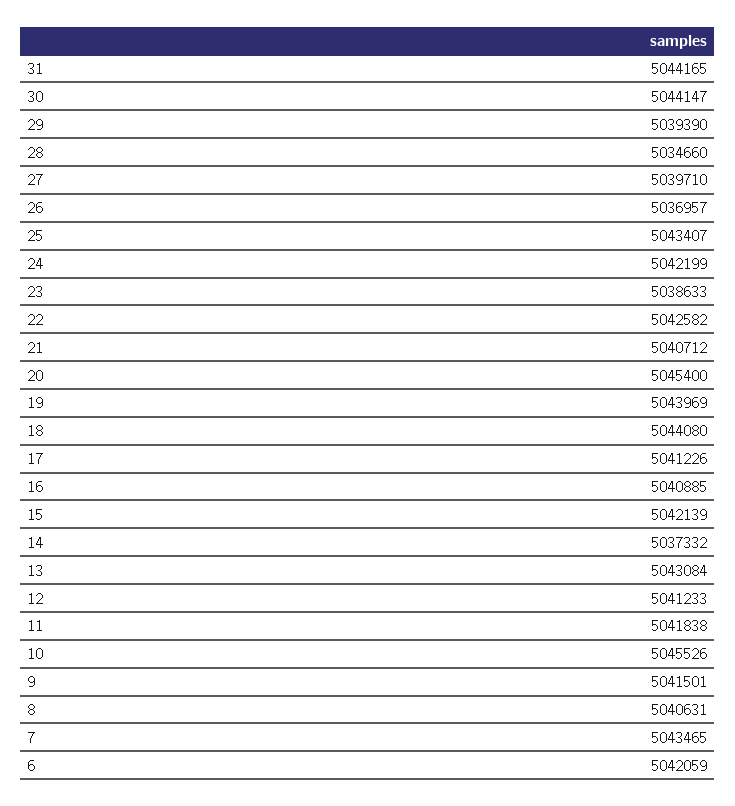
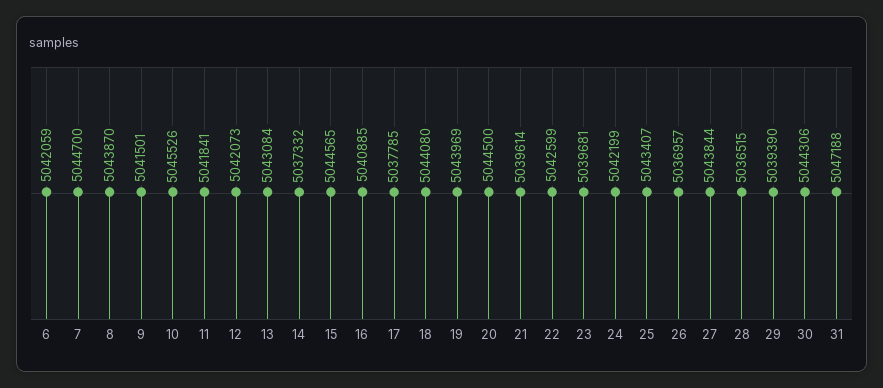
31: 5044165 -> 5047188
30: 5044147 -> 5044306
28: 5034660 -> 5036515
27: 5039710 -> 5043844
23: 5038633 -> 5039681
22: 5042582 -> 5042599
21: 5040712 -> 5039614
20: 5045400 -> 5044500
17: 5041226 -> 5037785
15: 5042139 -> 5044565
12: 5041233 -> 5042073
11: 5041838 -> 5041841
8: 5040631 -> 5043870
7: 5043465 -> 5044700

